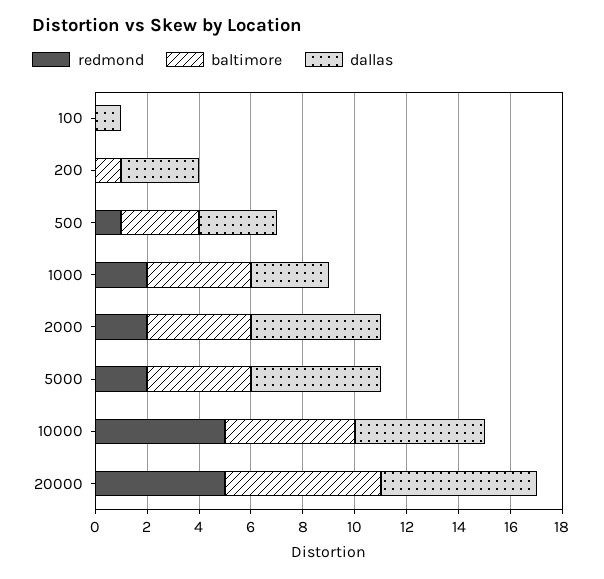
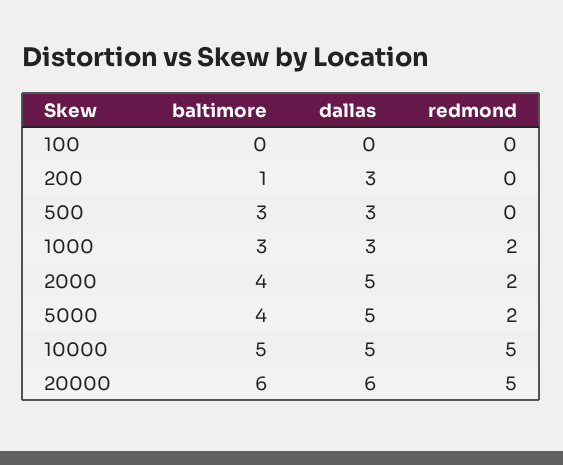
dallas, 100: 1 -> 0
redmond, 500: 1 -> 0
baltimore, 1000: 4 -> 3

